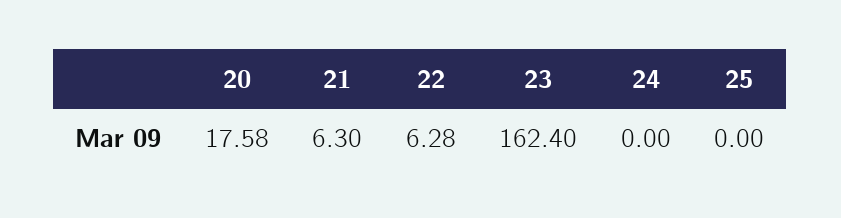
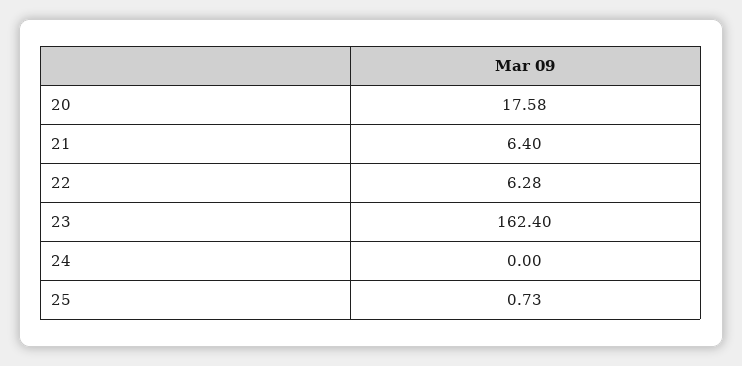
21: 6.3 -> 6.4
25: 0 -> 0.73

